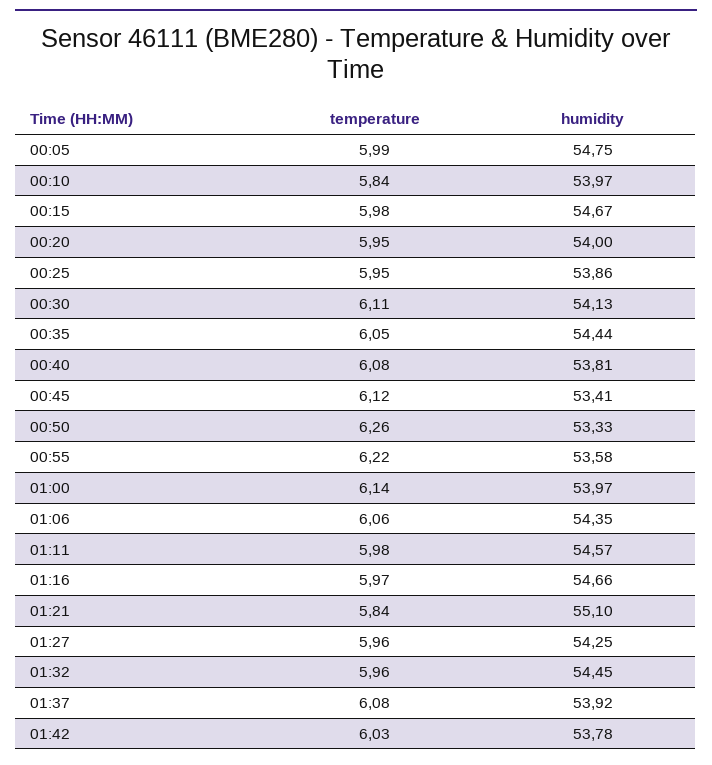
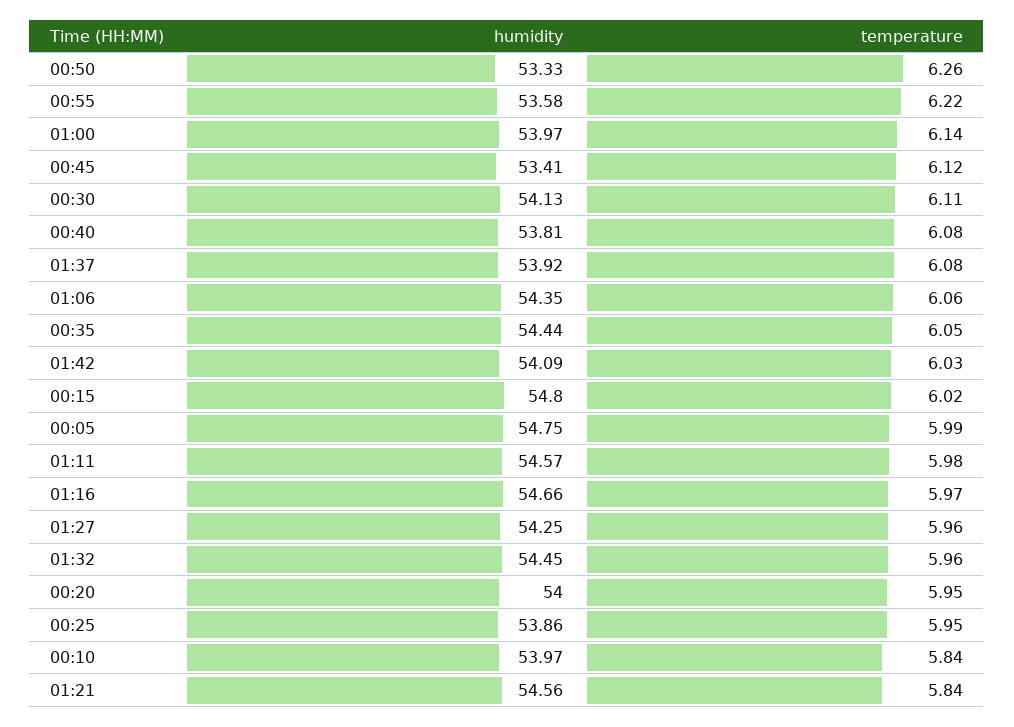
temperature, 00:15: 5.98 -> 6.02
humidity, 00:15: 54.67 -> 54.8
humidity, 01:21: 55.1 -> 54.56
humidity, 01:42: 53.78 -> 54.09

